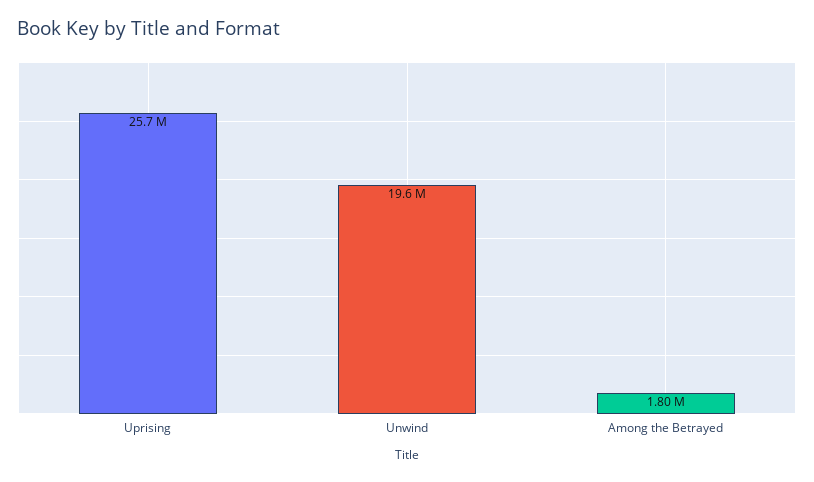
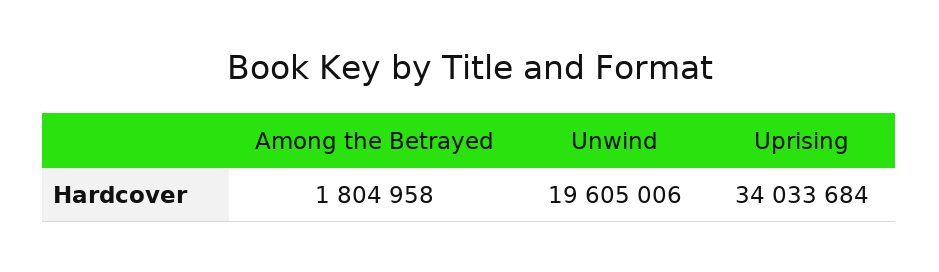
Uprising: 25700000 -> 34033684

